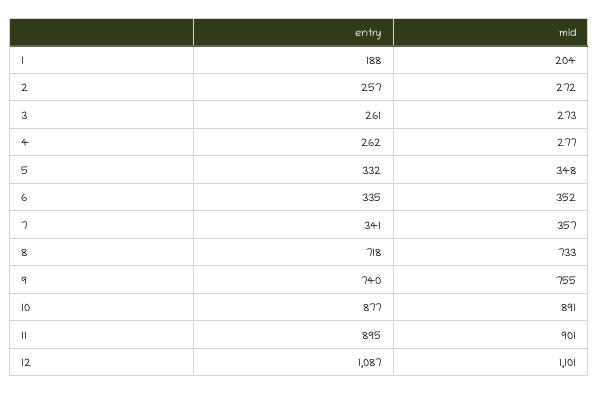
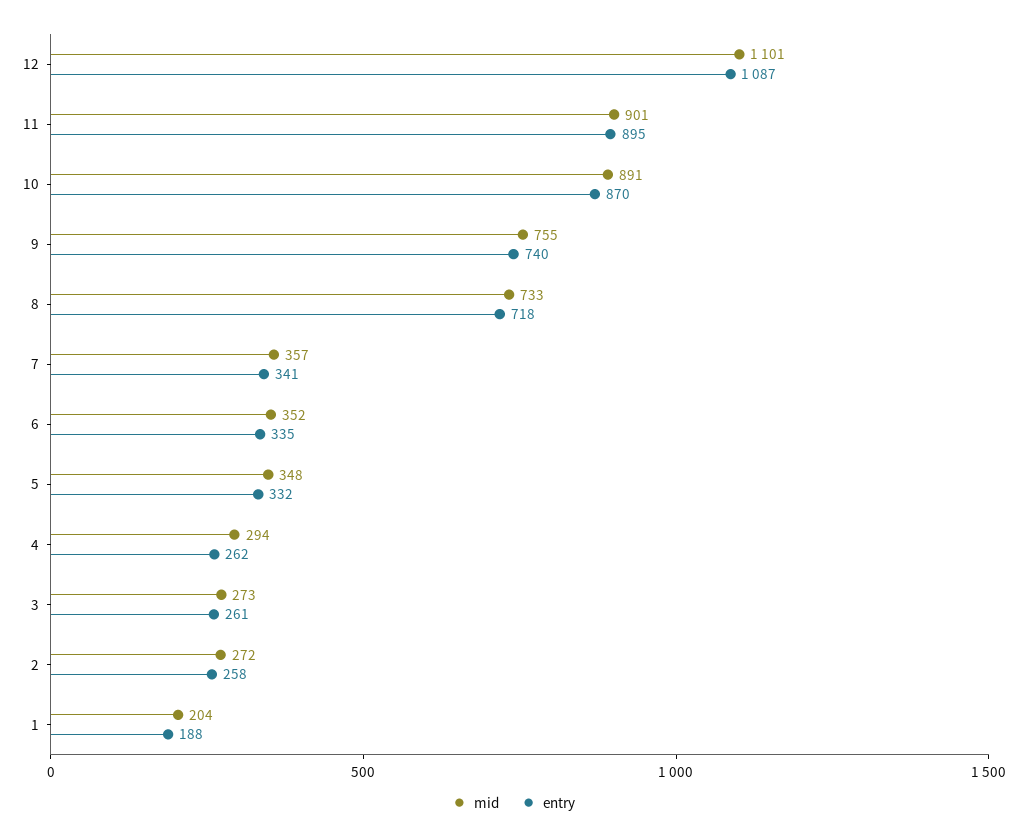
entry, 2: 257 -> 258
mid, 4: 277 -> 294
entry, 10: 877 -> 870

